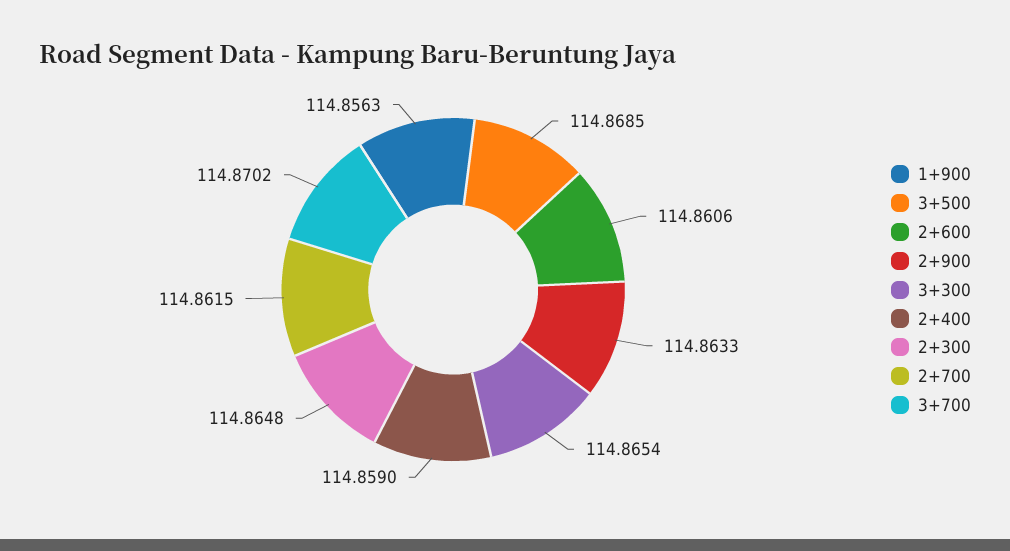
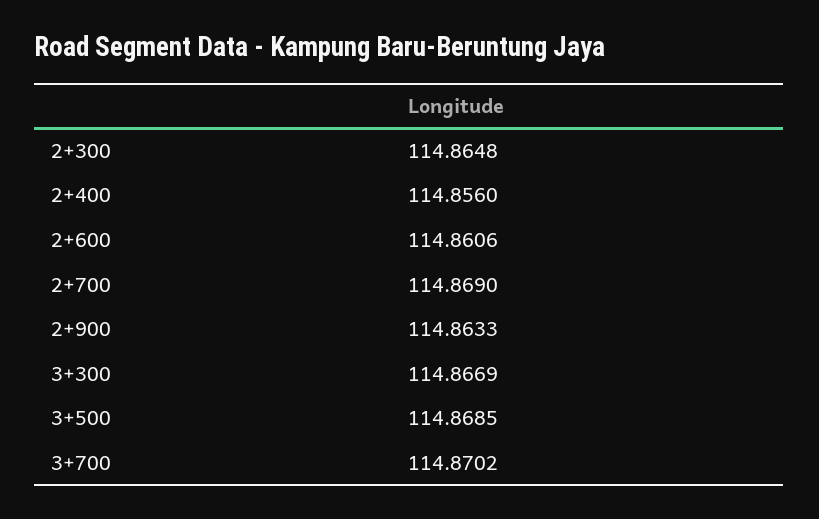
1+900: 114.8563 -> none
3+300: 114.8654 -> 114.8669
2+400: 114.859 -> 114.856
2+700: 114.8615 -> 114.869

